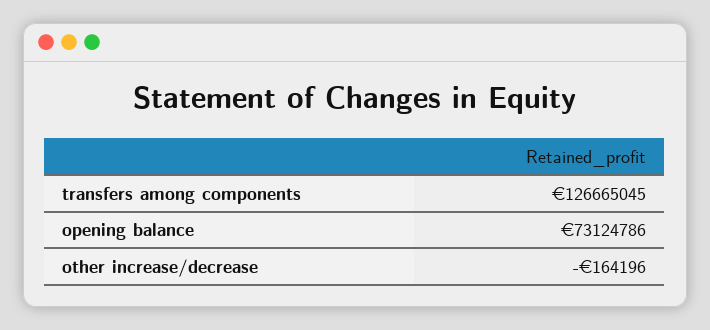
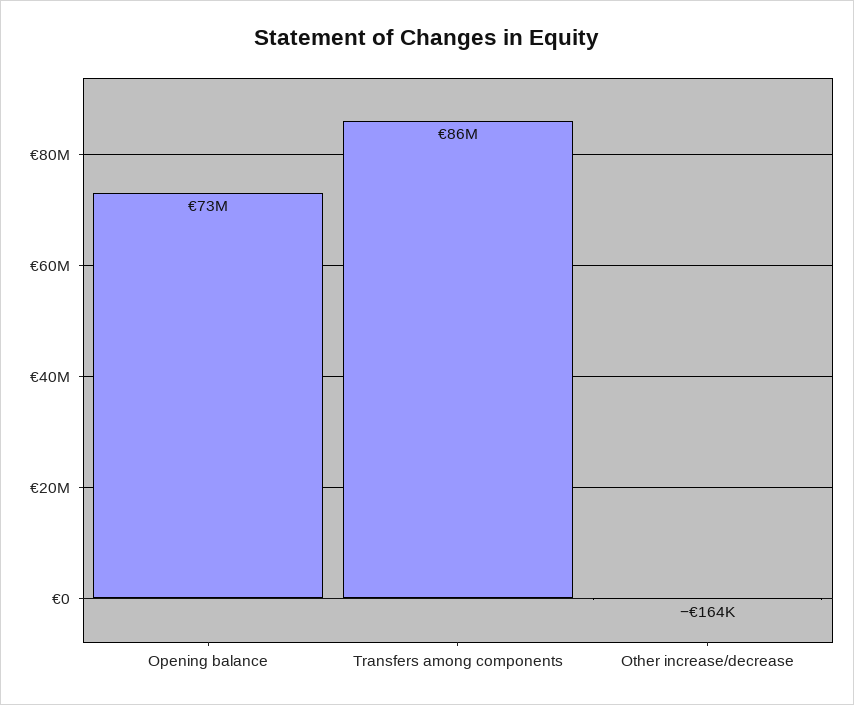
transfers among components: 126665045 -> 86000000

